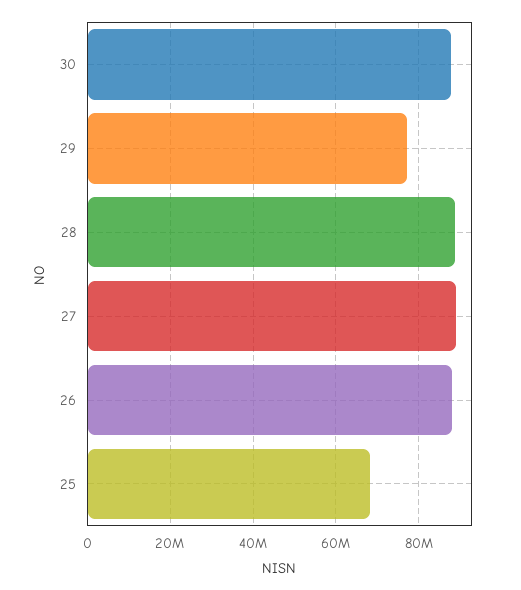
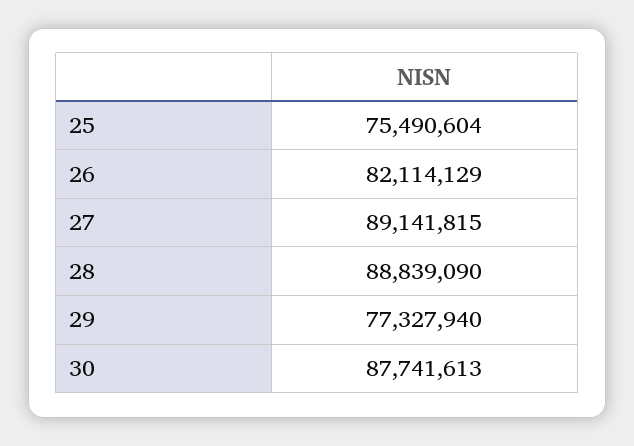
26: 88000000 -> 82114129
25: 68000000 -> 75490604

